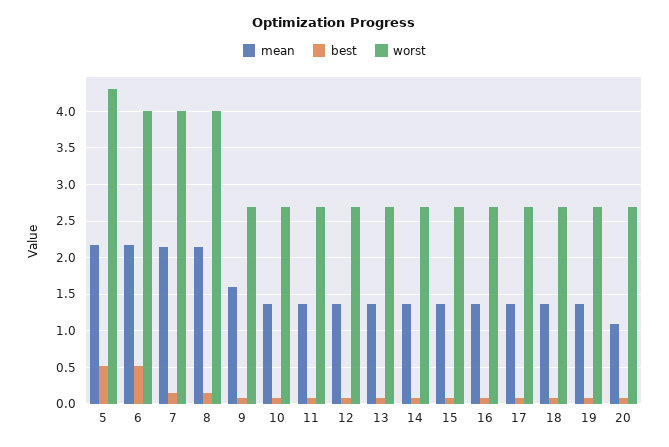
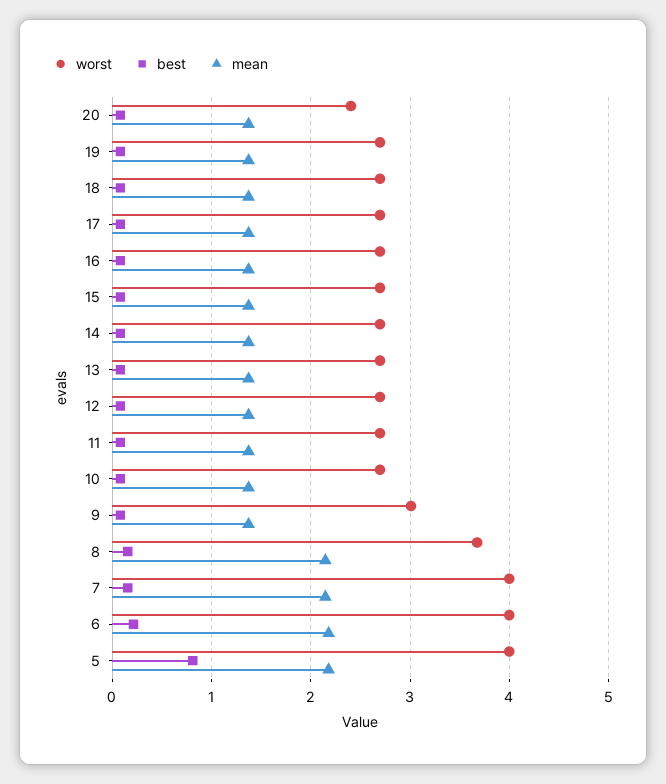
best, 5: 0.5 -> 0.8
worst, 5: 4.3 -> 4
best, 6: 0.5 -> 0.2
worst, 8: 4 -> 3.7
mean, 9: 1.6 -> 1.4
worst, 9: 2.7 -> 3
mean, 20: 1.1 -> 1.4
worst, 20: 2.7 -> 2.4

